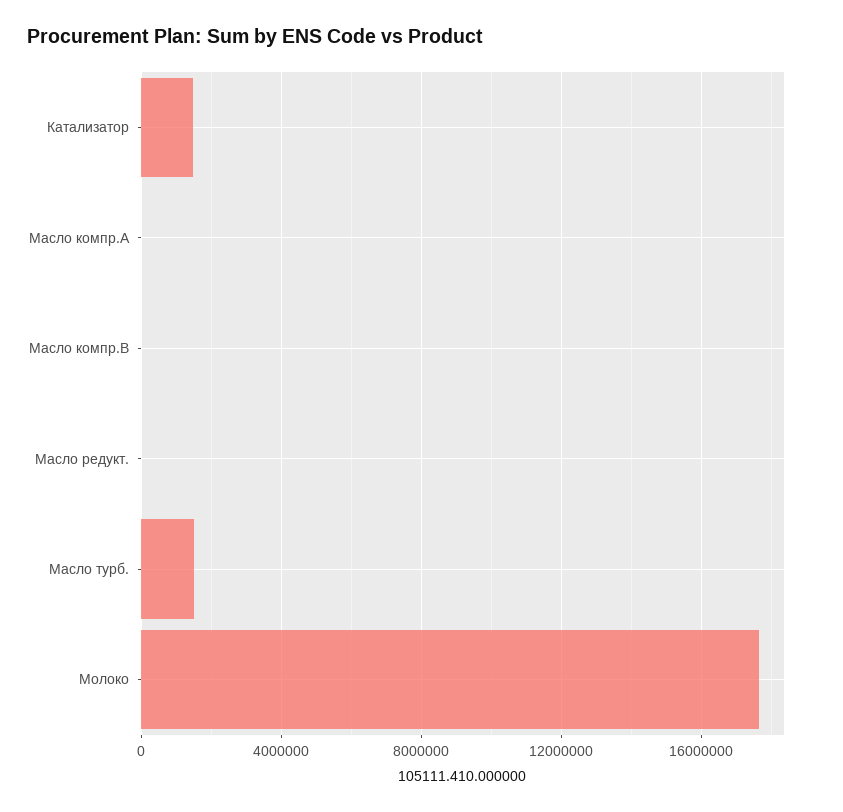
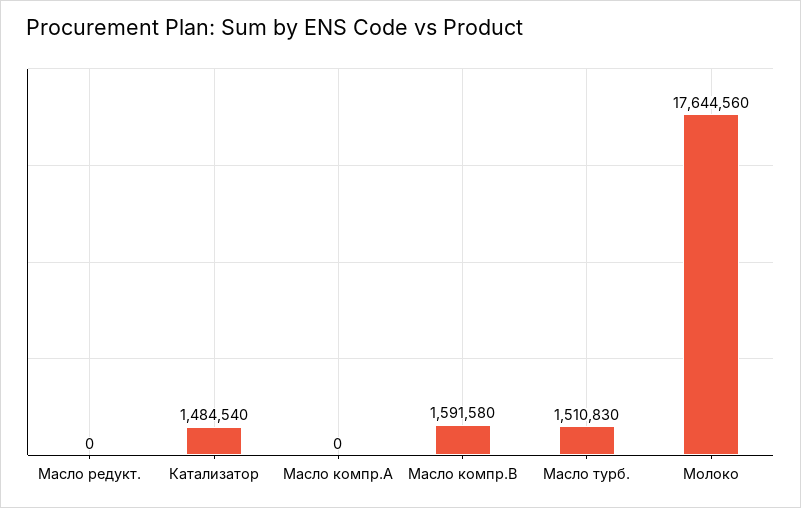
Масло компр.B: 0 -> 1591580

